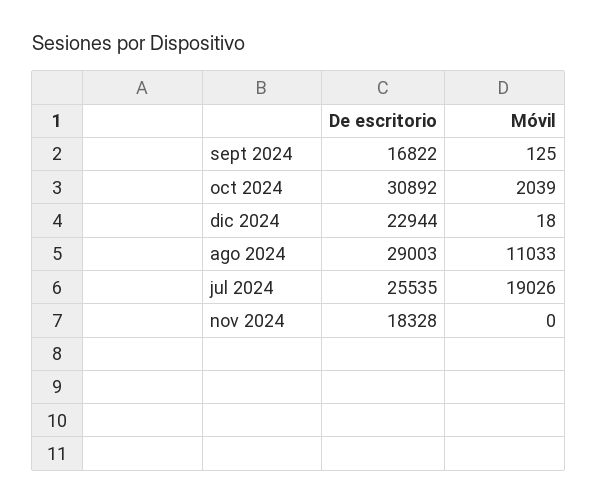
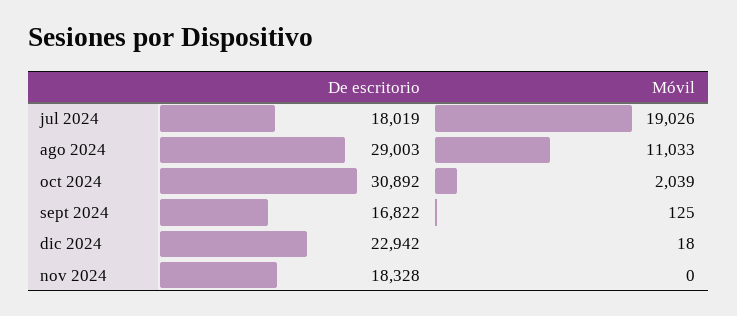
De escritorio, dic 2024: 22944 -> 22942
De escritorio, jul 2024: 25535 -> 18019

